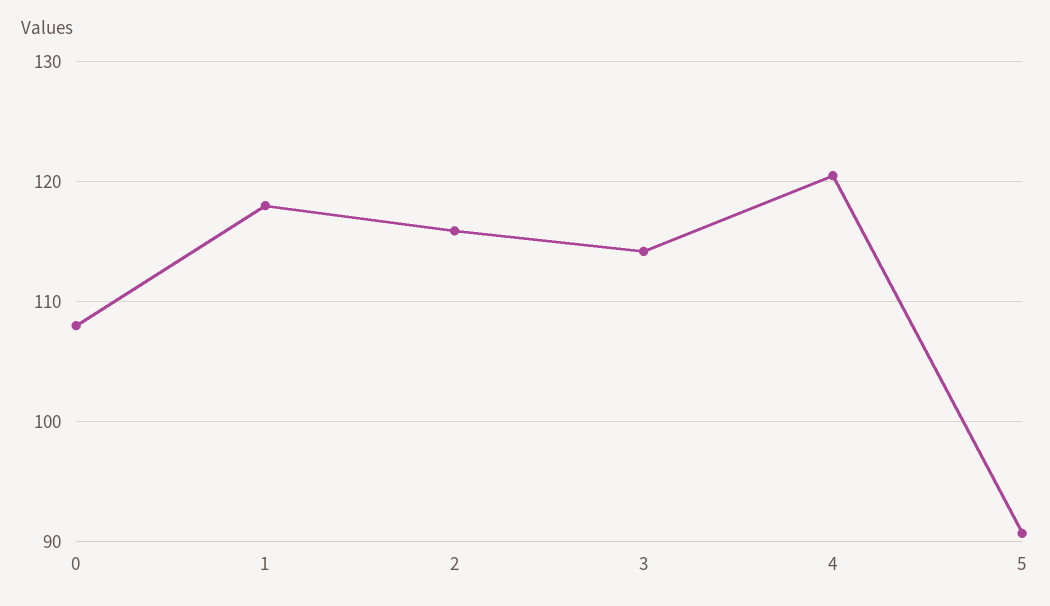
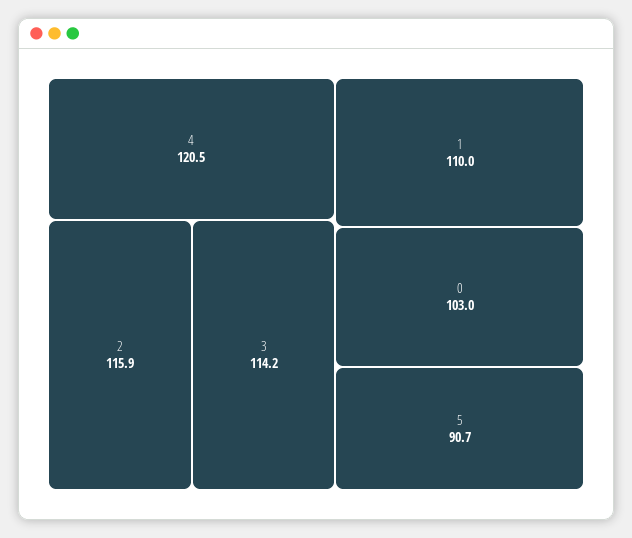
0: 108 -> 103
1: 118 -> 110

